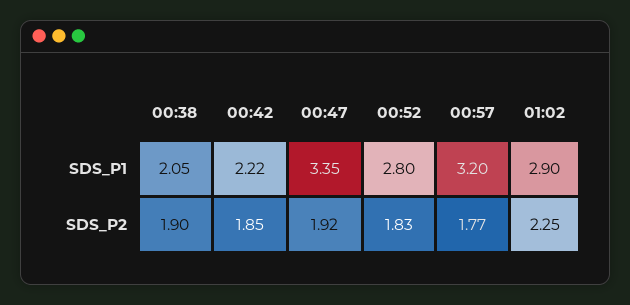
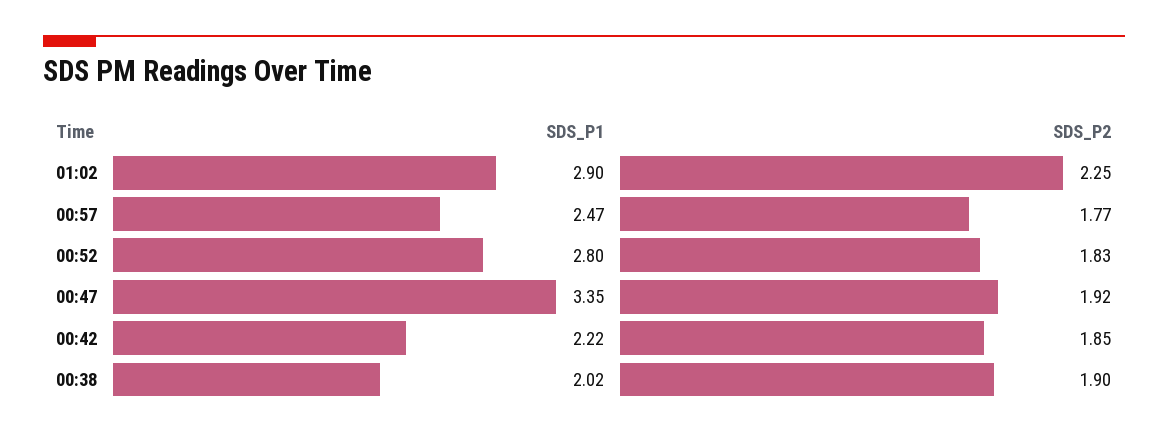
00:38, SDS_P1: 2.05 -> 2.02
00:57, SDS_P1: 3.2 -> 2.47

